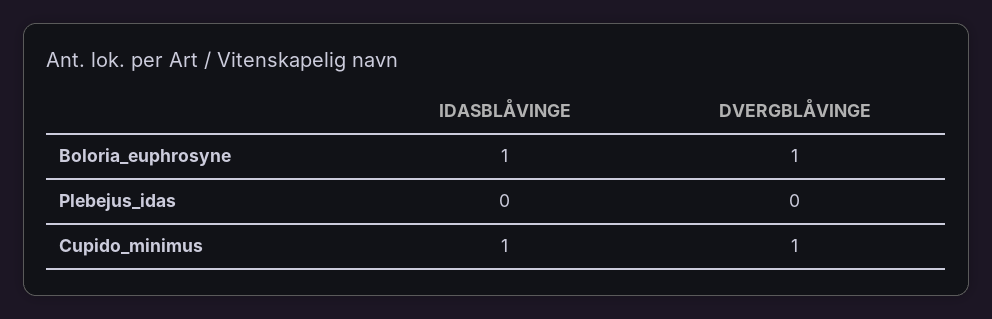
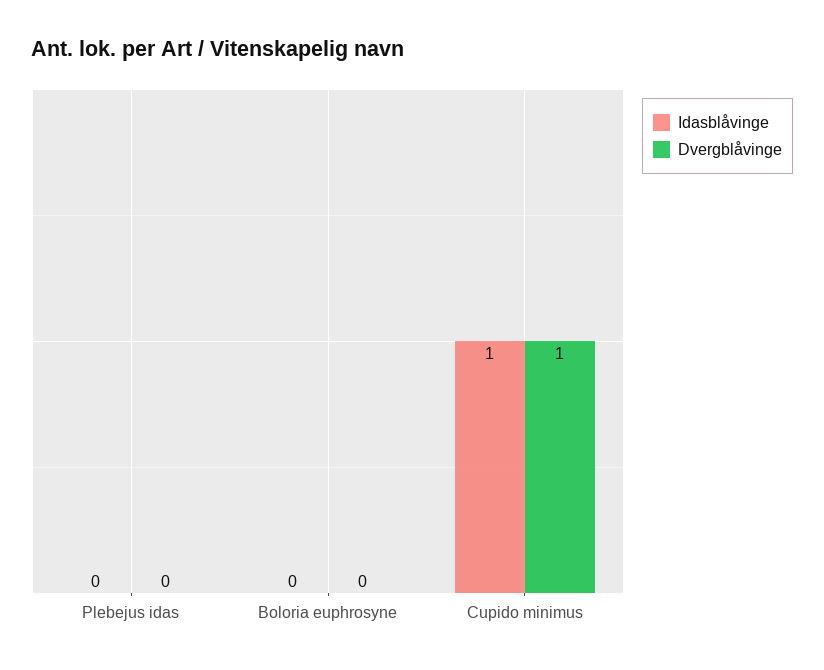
IDASBLÅVINGE, Boloria_euphrosyne: 1 -> 0
DVERGBLÅVINGE, Boloria_euphrosyne: 1 -> 0

